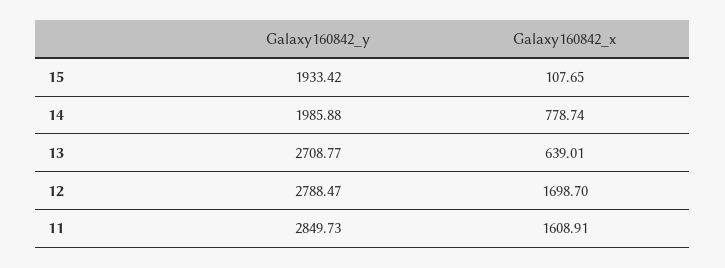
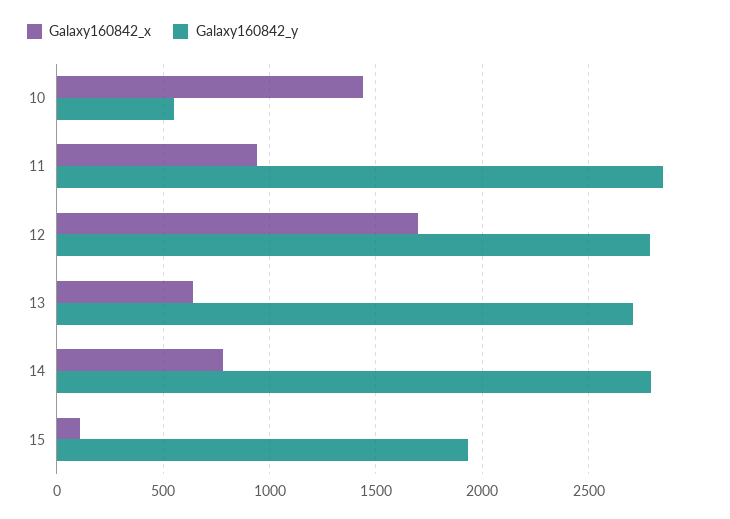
Galaxy160842_y, 14: 1985.88 -> 2800
Galaxy160842_x, 11: 1608.91 -> 950
Galaxy160842_x, 10: none -> 1450
Galaxy160842_y, 10: none -> 550

